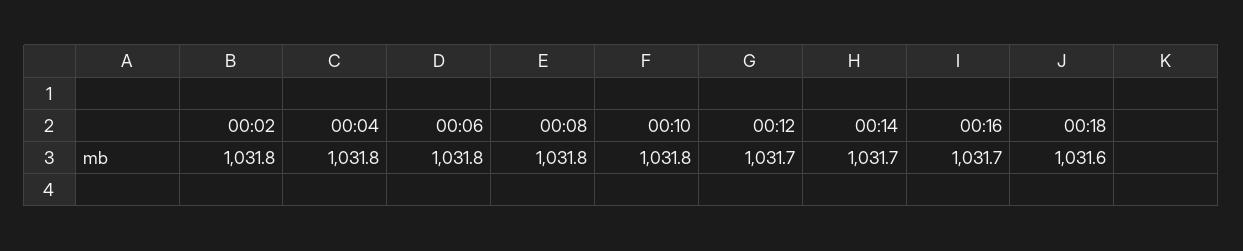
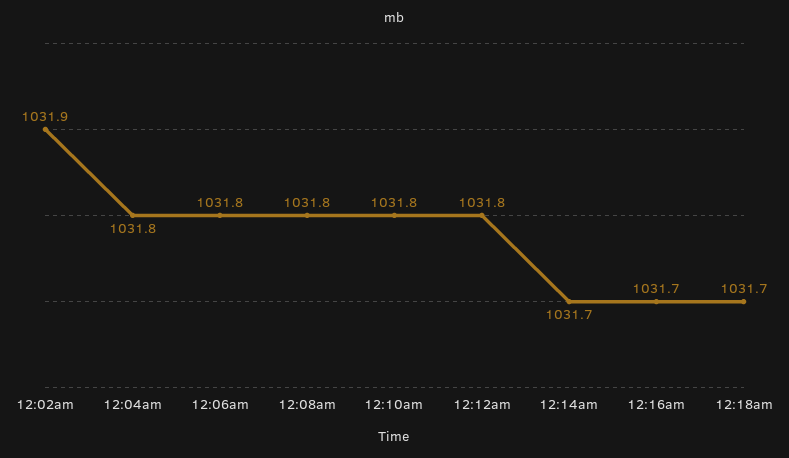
00:02: 1031.8 -> 1031.9
00:12: 1031.7 -> 1031.8
00:18: 1031.6 -> 1031.7

